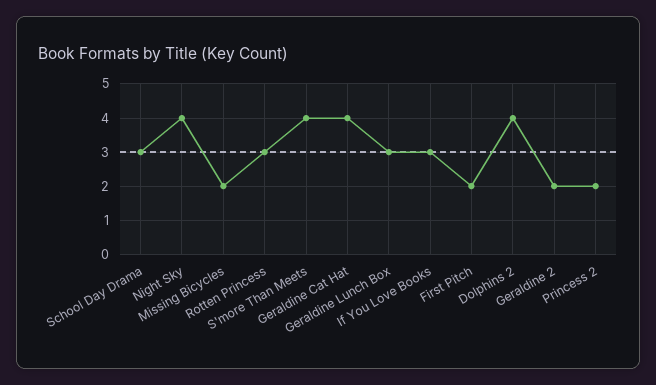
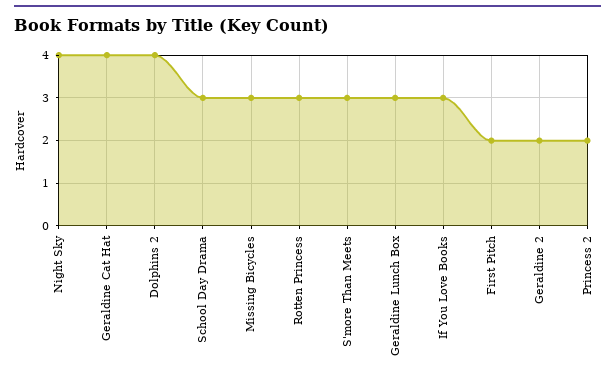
Missing Bicycles: 2 -> 3
S'more Than Meets: 4 -> 3

